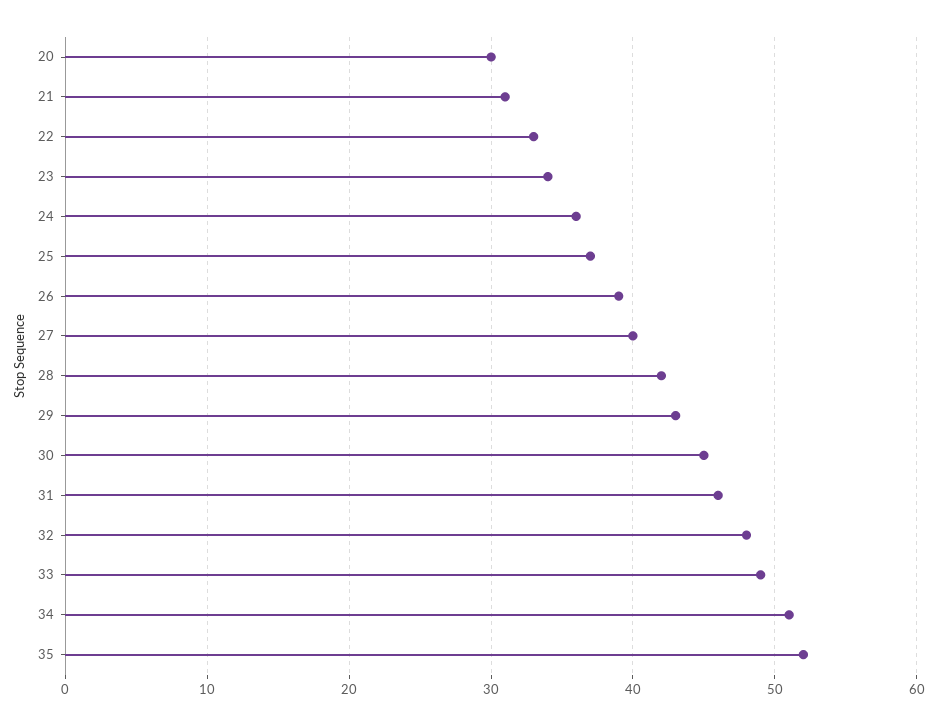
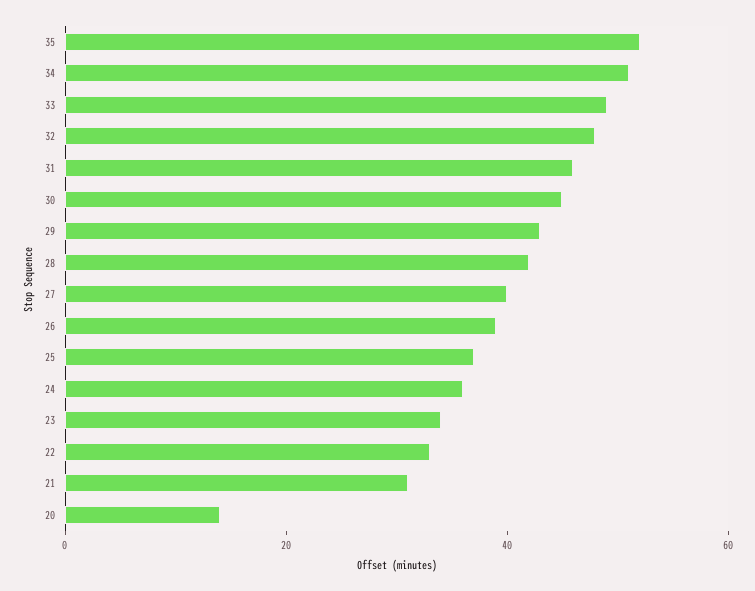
20: 30 -> 15

